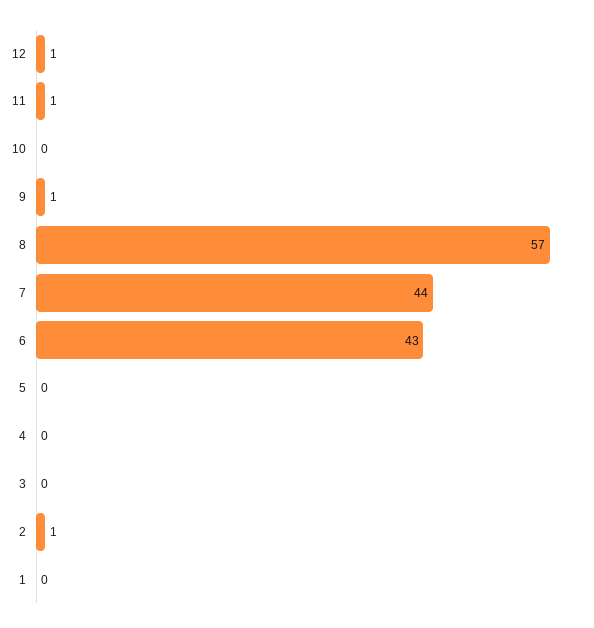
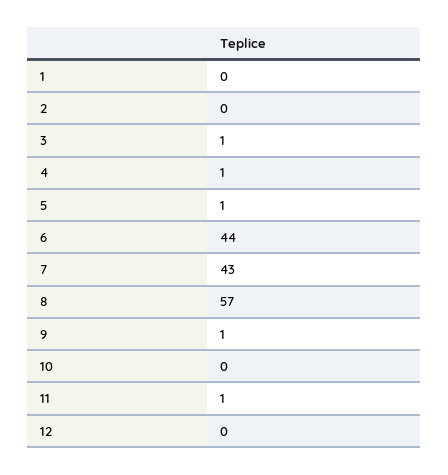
12: 1 -> 0
7: 44 -> 43
6: 43 -> 44
5: 0 -> 1
4: 0 -> 1
3: 0 -> 1
2: 1 -> 0

